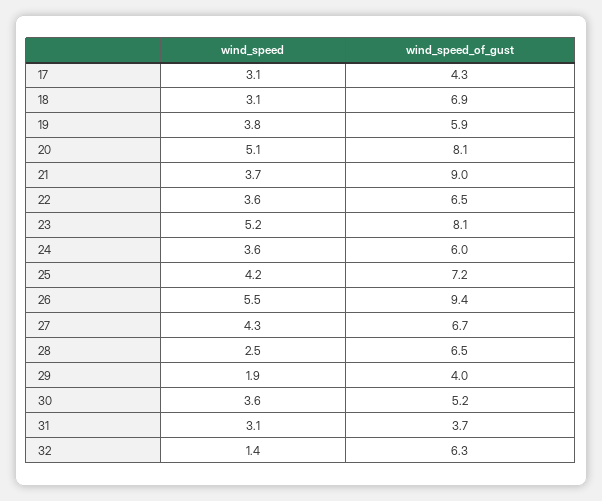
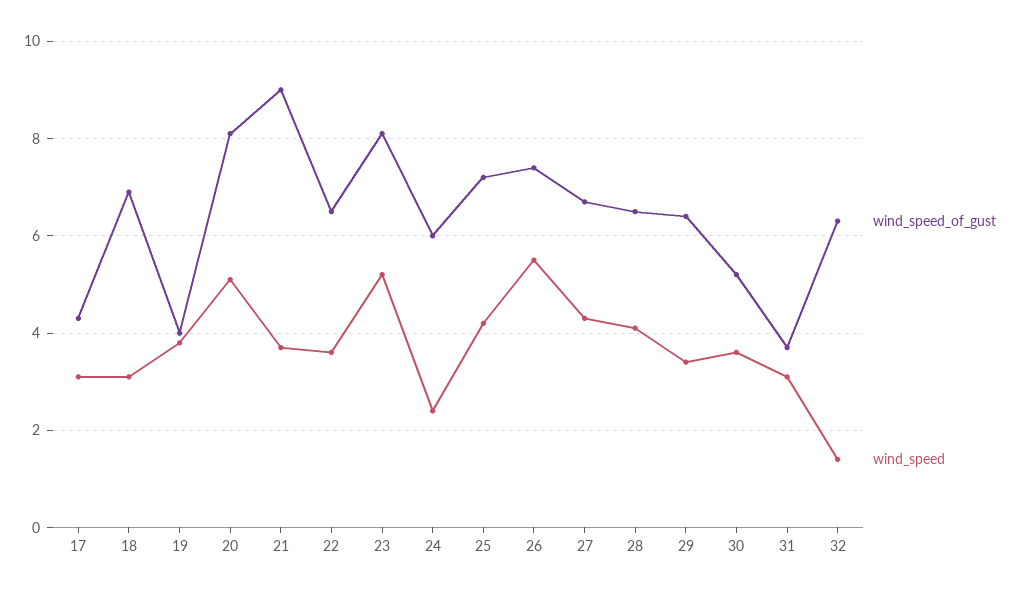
wind_speed_of_gust, 19: 5.9 -> 4
wind_speed, 24: 3.6 -> 2.5
wind_speed_of_gust, 26: 9.4 -> 7.5
wind_speed, 28: 2.5 -> 4
wind_speed, 29: 1.9 -> 3.5
wind_speed_of_gust, 29: 4 -> 6.5

